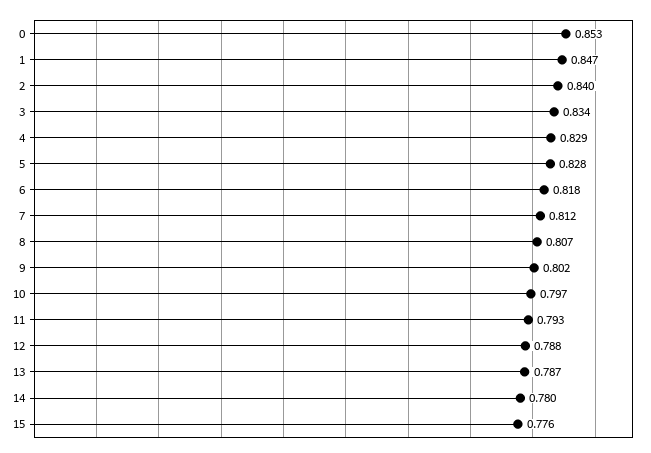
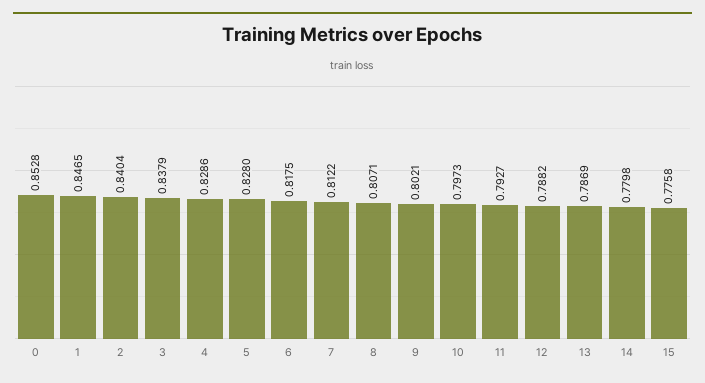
3: 0.834 -> 0.8379

